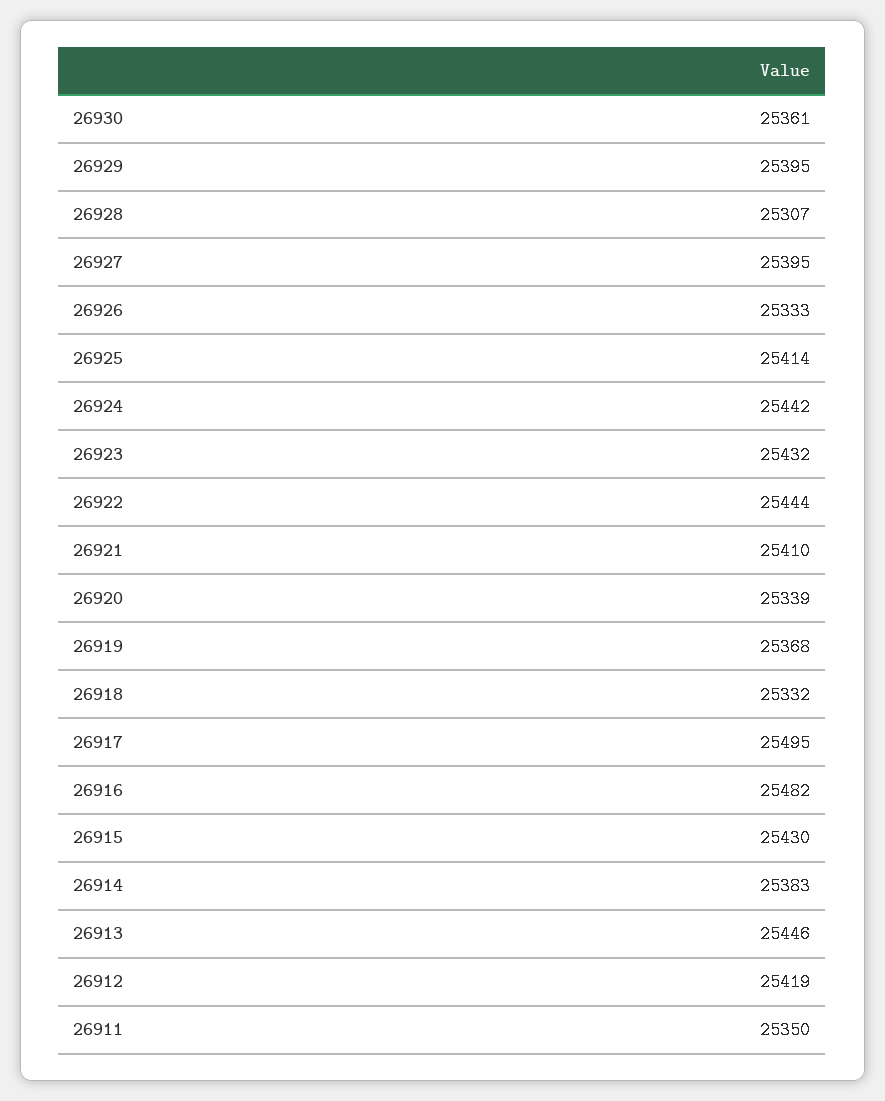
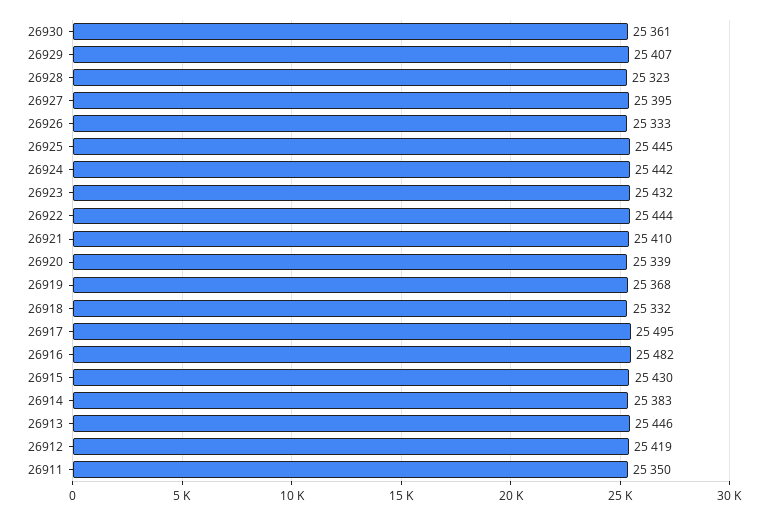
26929: 25395 -> 25407
26928: 25307 -> 25323
26925: 25414 -> 25445

